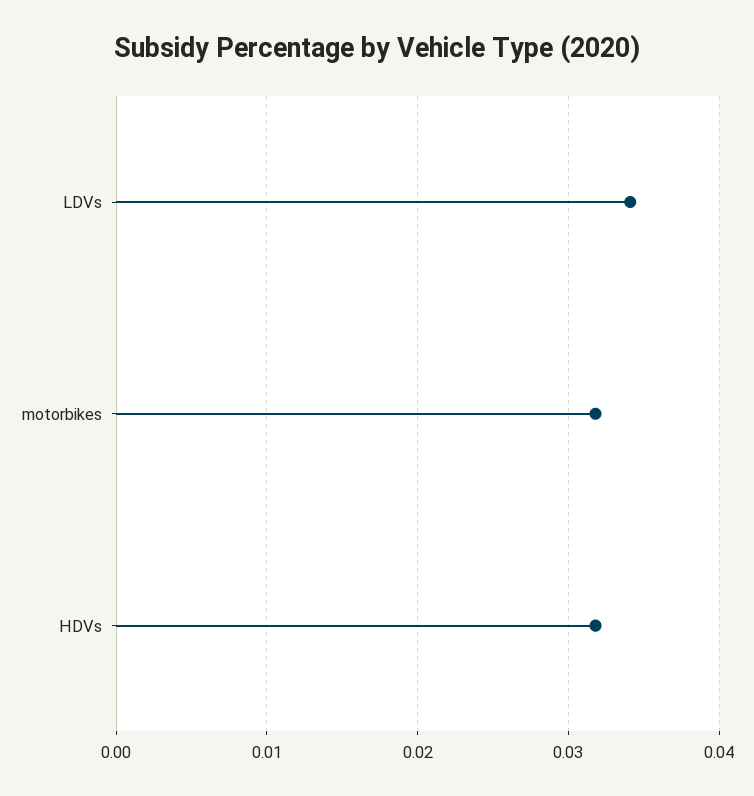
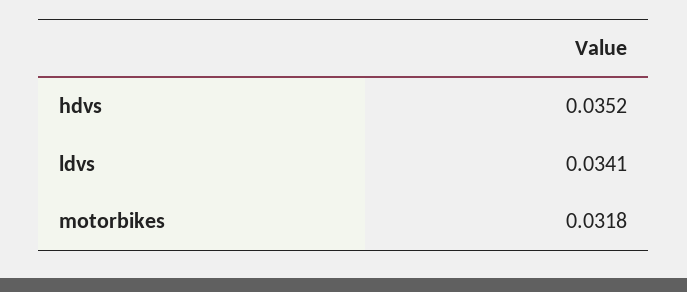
HDVs: 0.032 -> 0.0352

